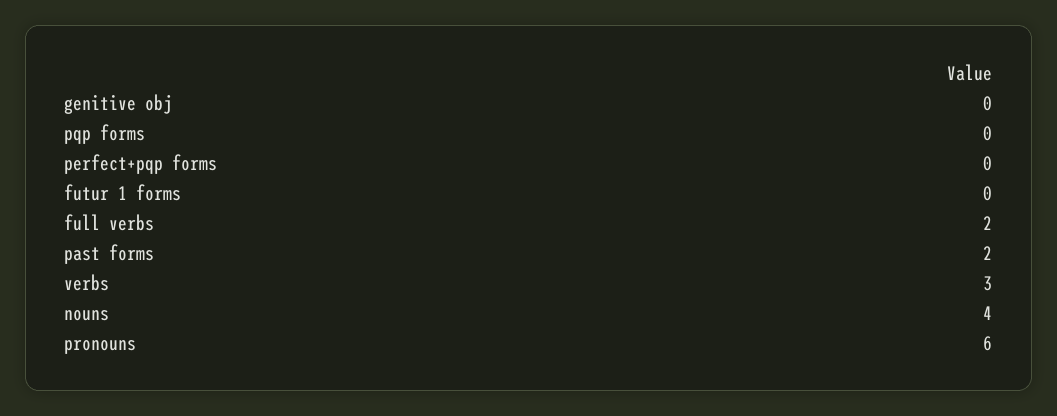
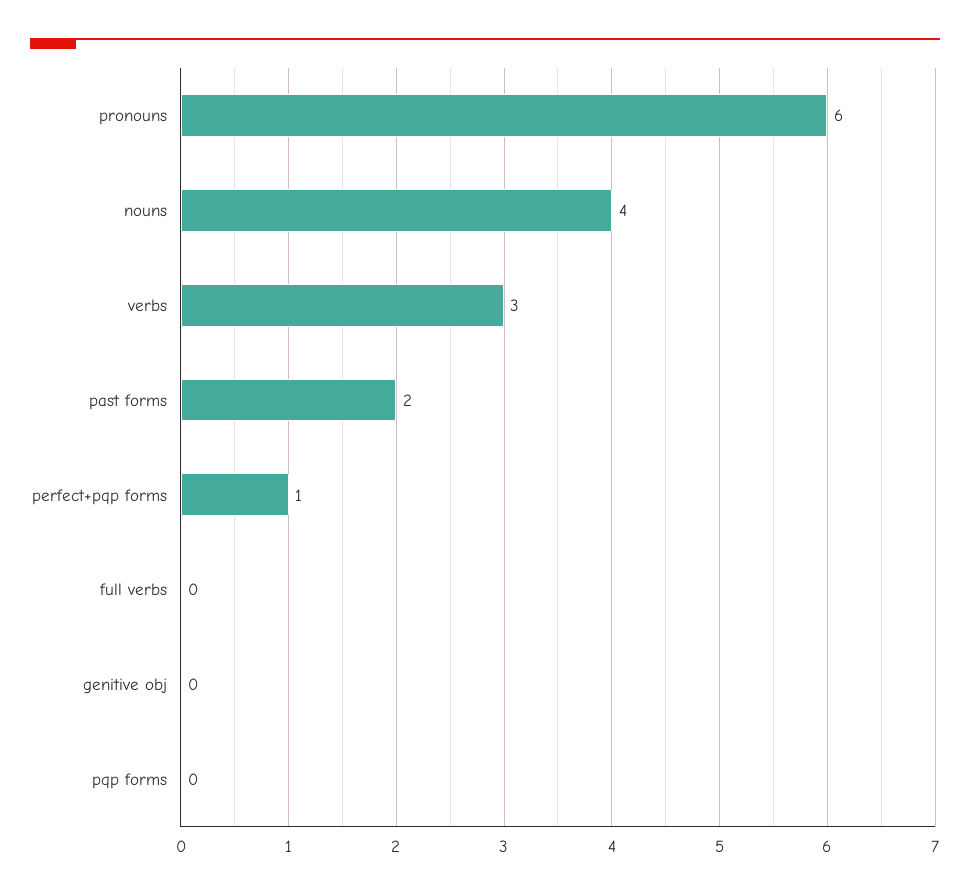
perfect+pqp forms: 0 -> 1
futur 1 forms: 0 -> none
full verbs: 2 -> 0

